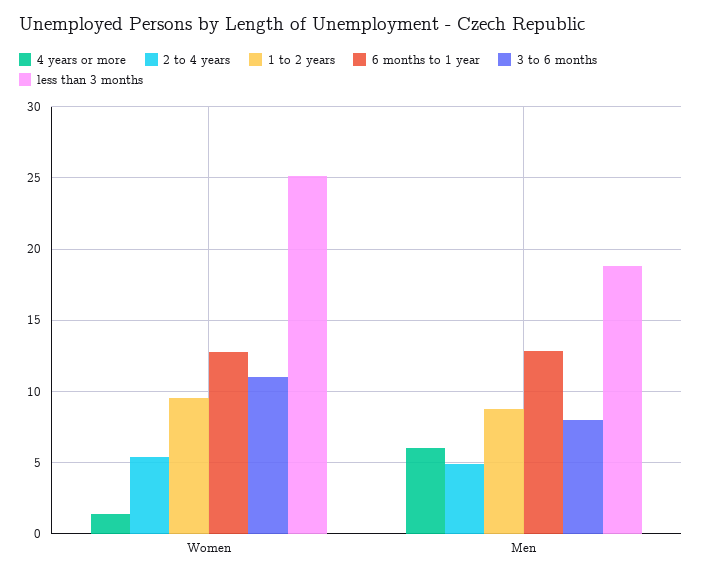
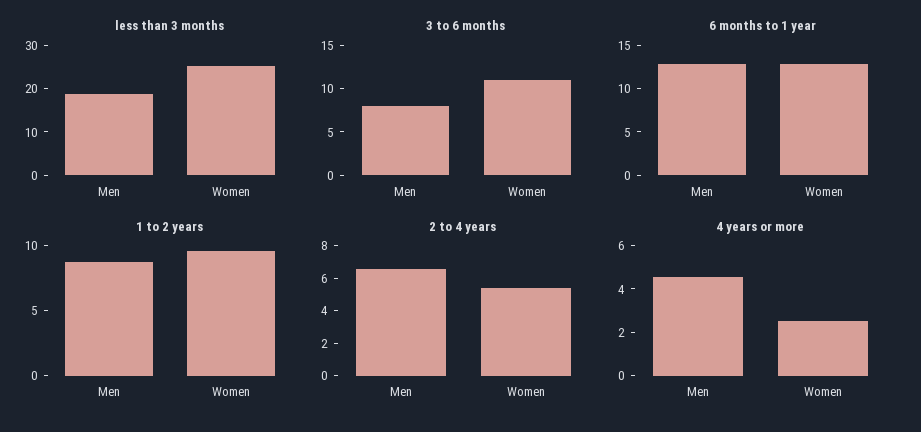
4 years or more, Women: 1.5 -> 2.5
4 years or more, Men: 6 -> 4.5
2 to 4 years, Men: 5 -> 6.5

